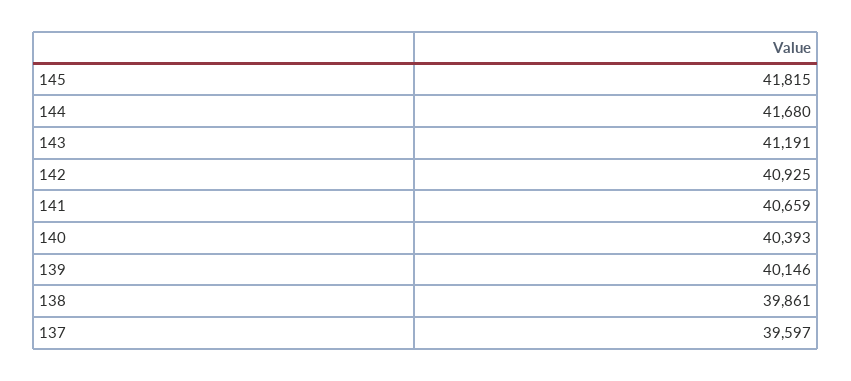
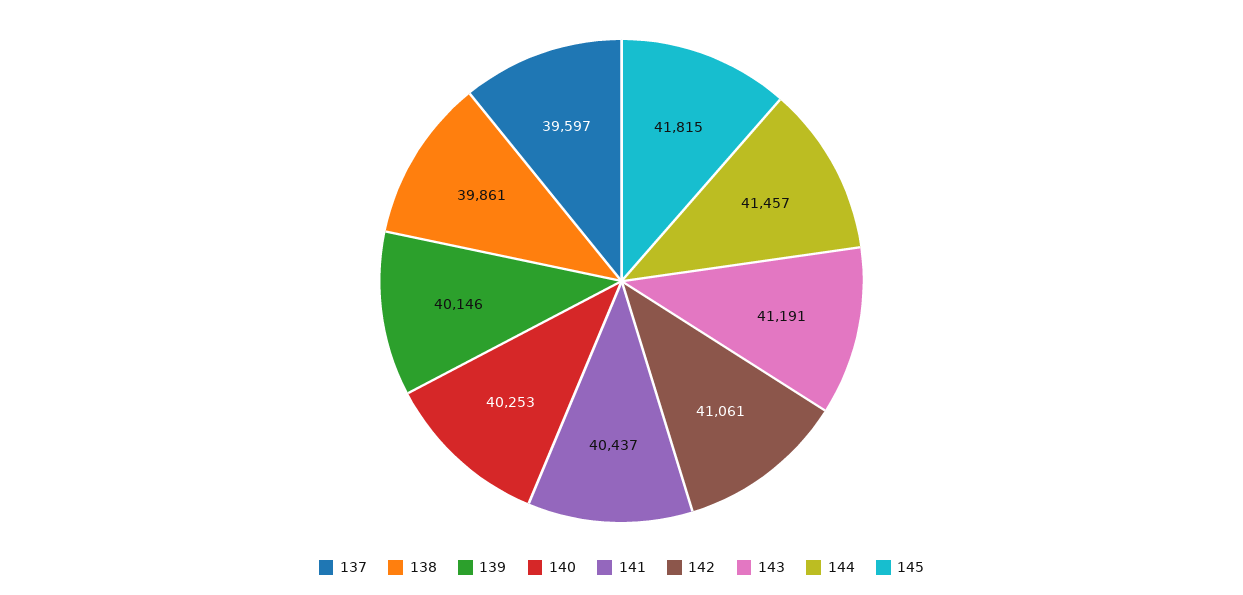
144: 41680 -> 41457
142: 40925 -> 41061
141: 40659 -> 40437
140: 40393 -> 40253

